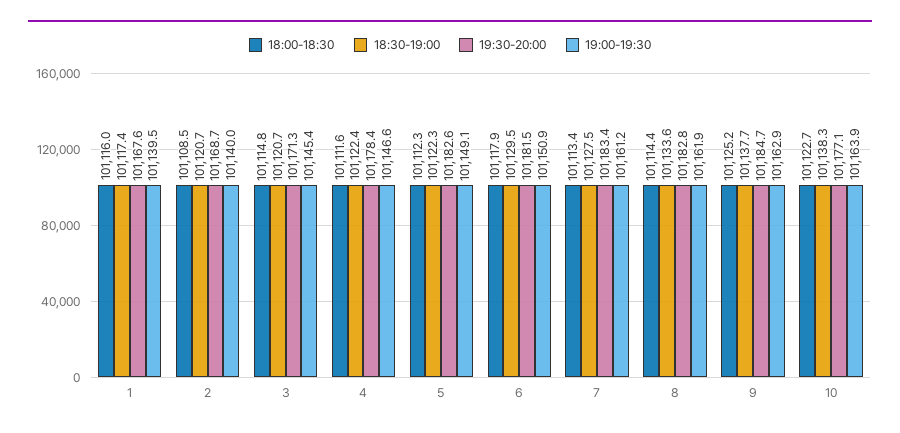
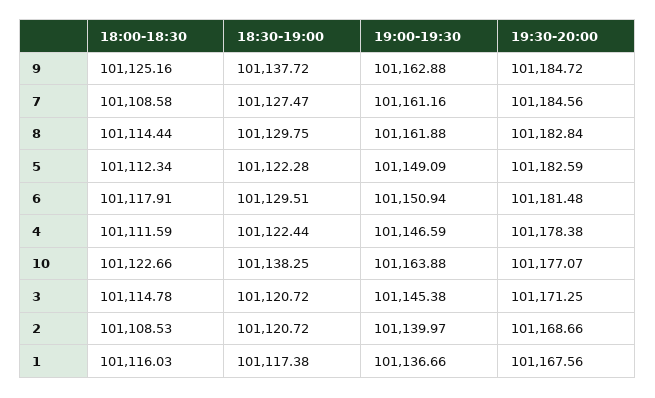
19:00-19:30, 1: 101139.5 -> 101136.66
18:00-18:30, 7: 101113.4 -> 101108.58
19:30-20:00, 7: 101183.4 -> 101184.56
18:30-19:00, 8: 101133.6 -> 101129.75

